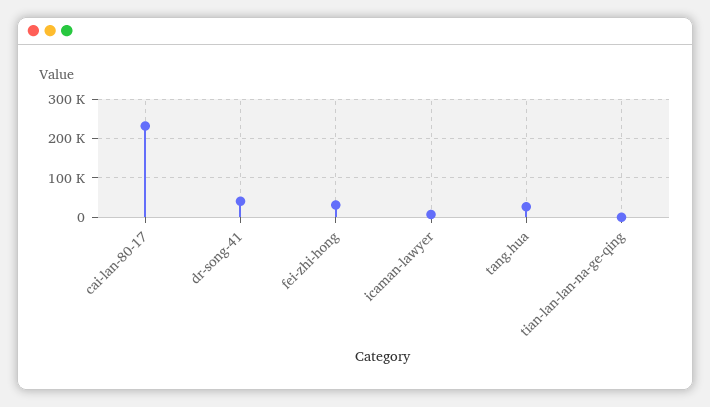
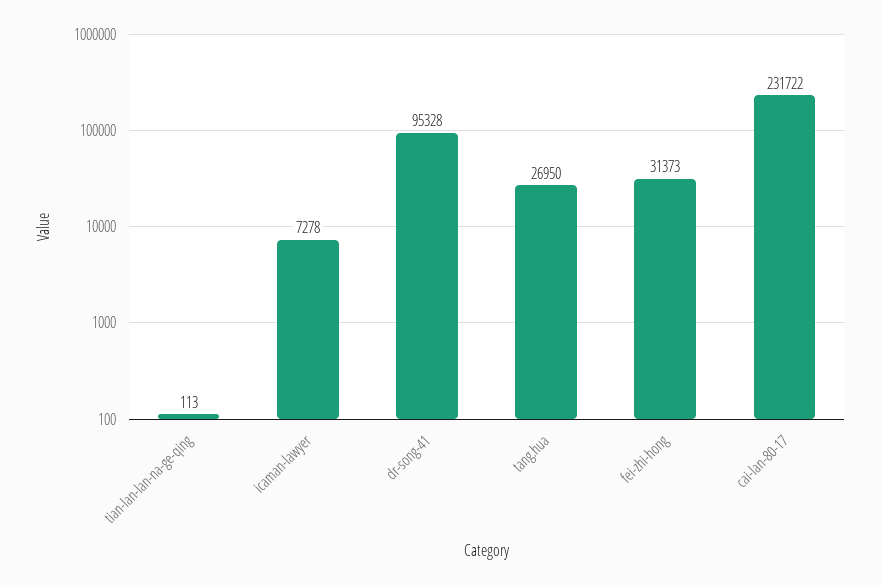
dr-song-41: 40000 -> 95328

